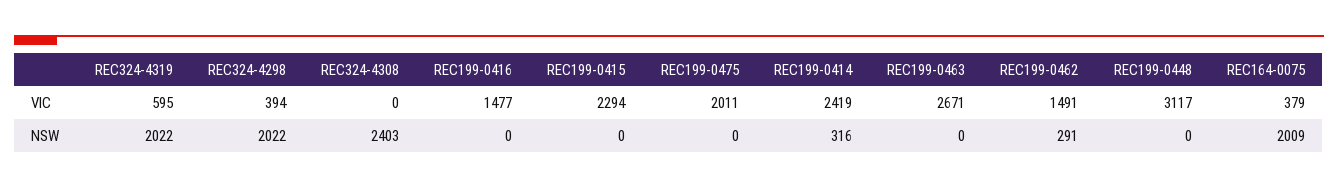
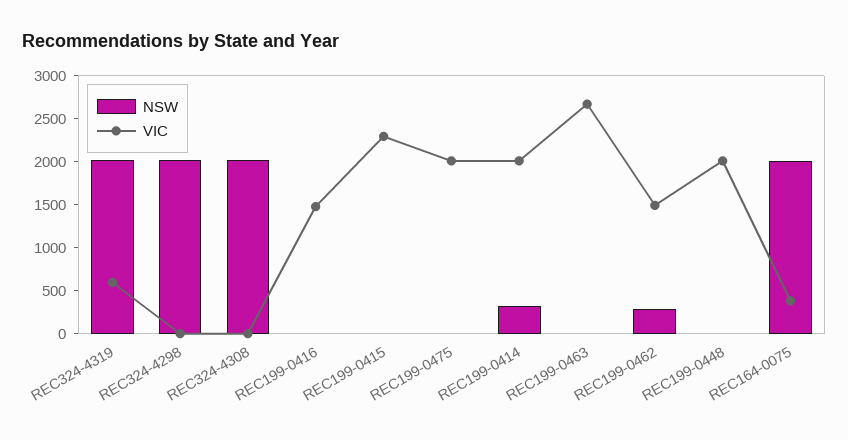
VIC, REC324-4298: 394 -> 0
VIC, REC199-0414: 2419 -> 2000
VIC, REC199-0448: 3117 -> 2000
NSW, REC324-4308: 2403 -> 2000

